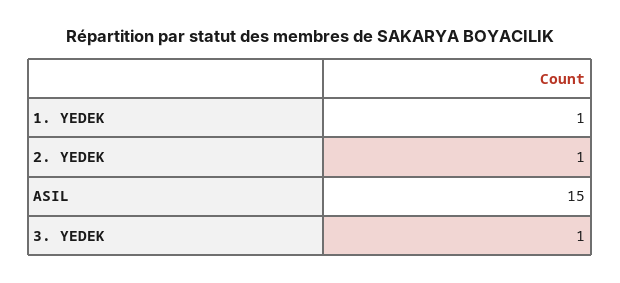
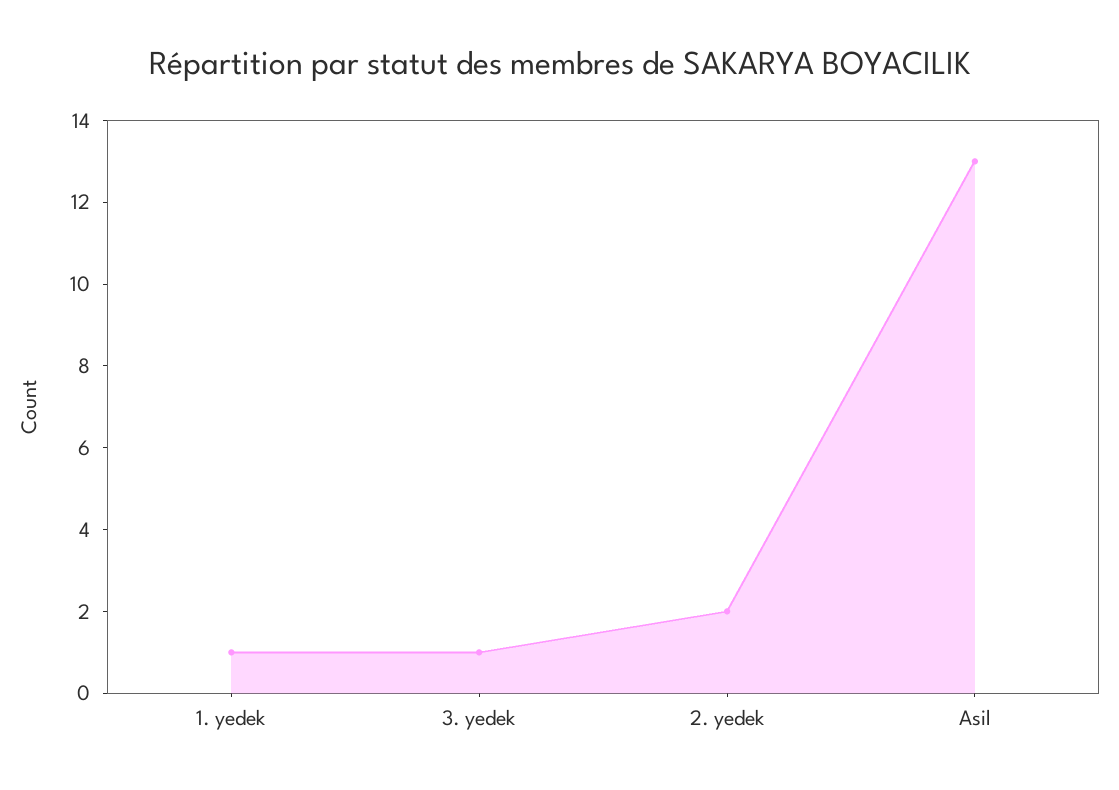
2. YEDEK: 1 -> 2
ASIL: 15 -> 13

